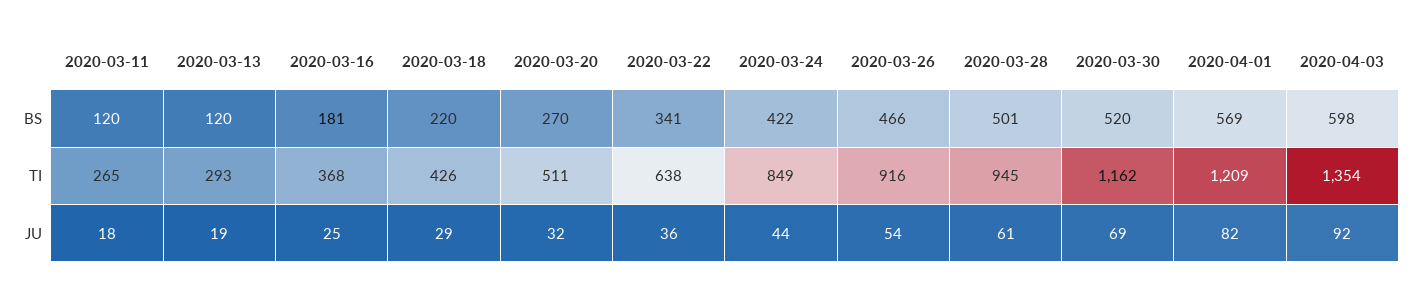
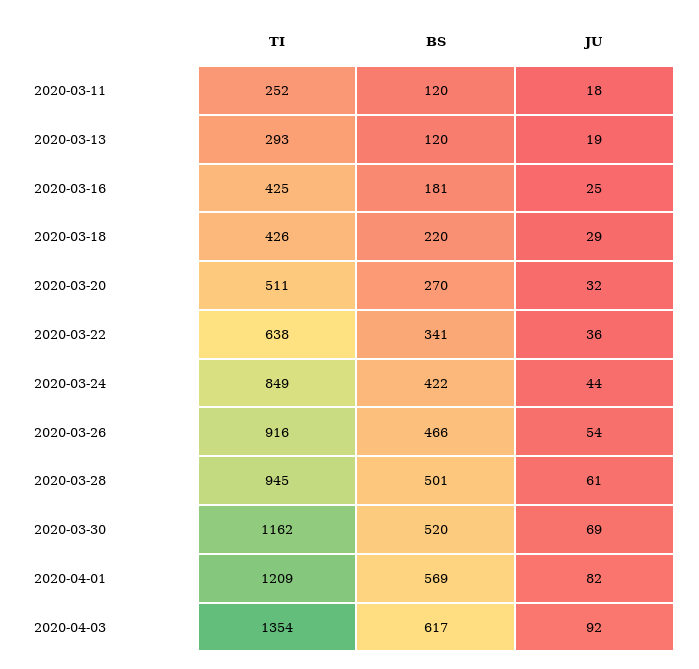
2020-04-03, BS: 598 -> 617
2020-03-11, TI: 265 -> 252
2020-03-16, TI: 368 -> 425

